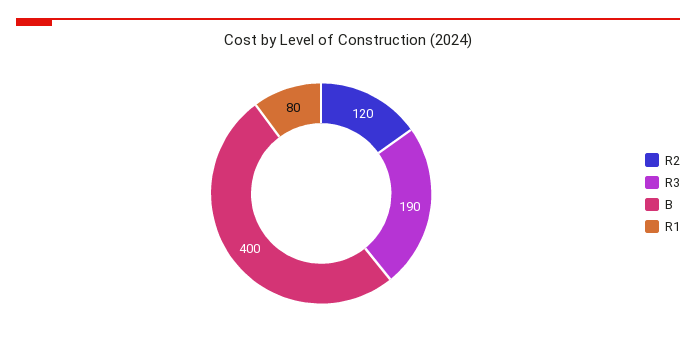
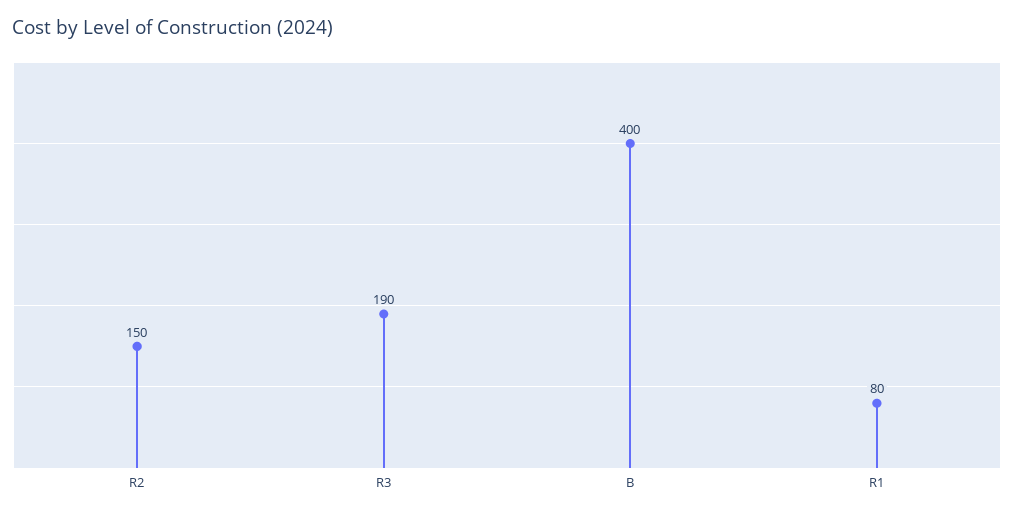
R2: 120 -> 150

